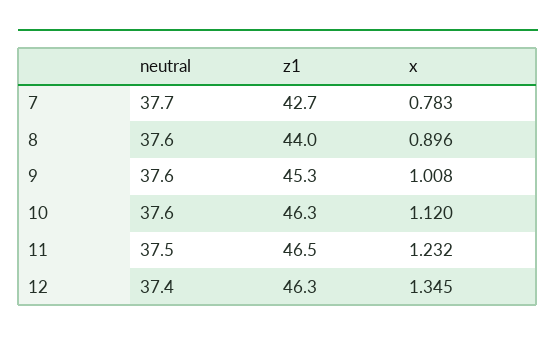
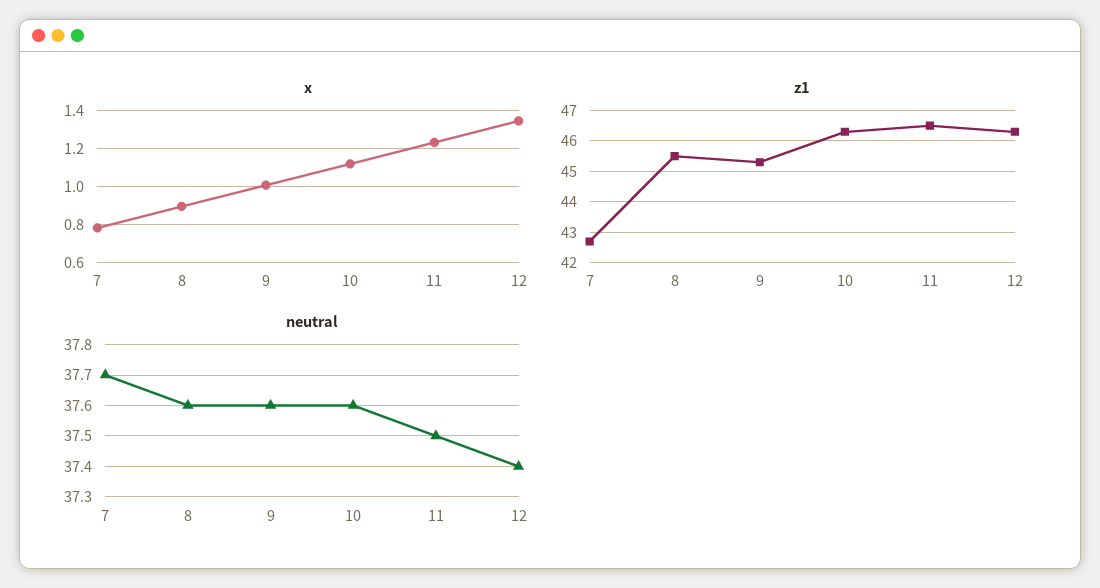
z1, 8: 44 -> 45.5

